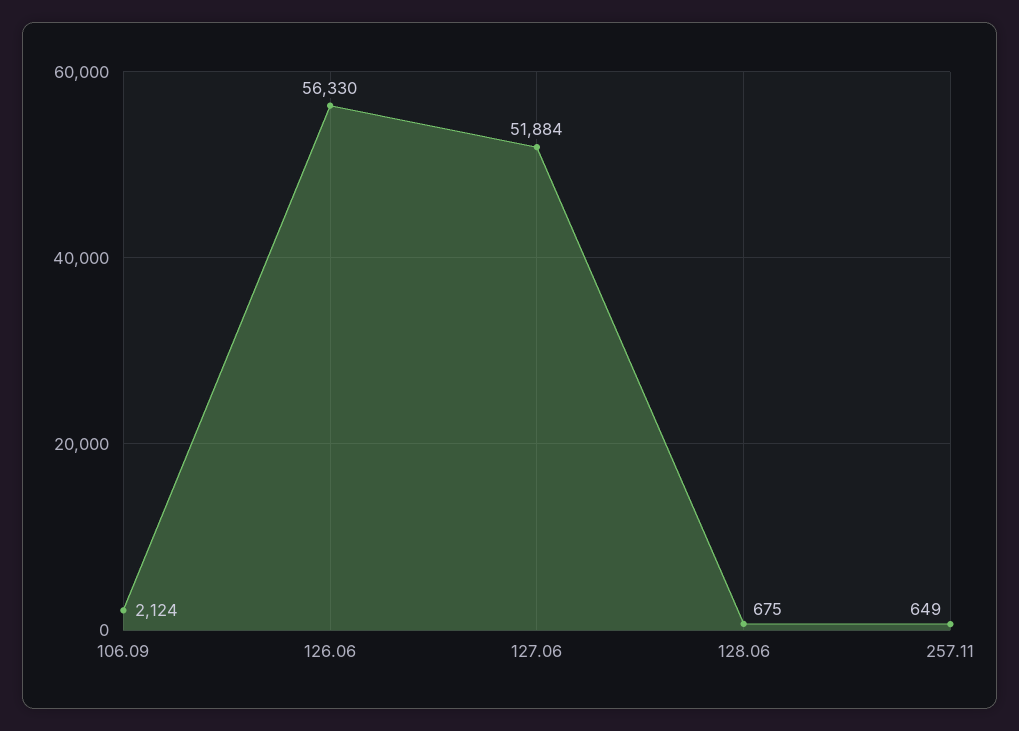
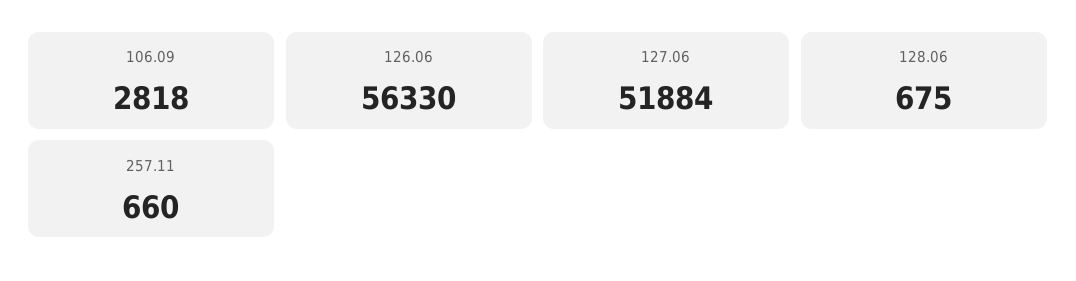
106.09: 2124 -> 2818
257.11: 649 -> 660

